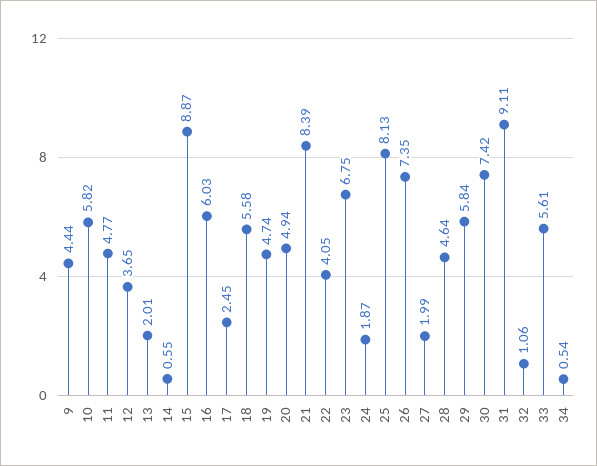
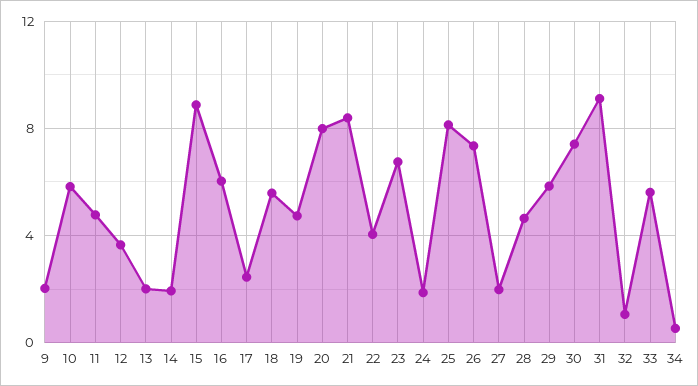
9: 4.44 -> 2
14: 0.55 -> 2
20: 4.94 -> 8

